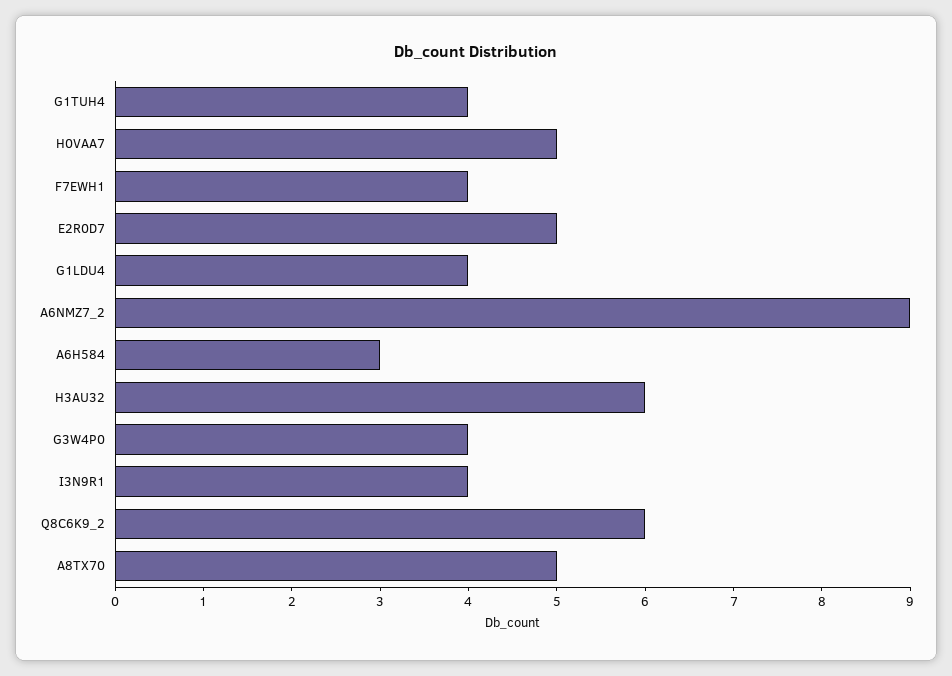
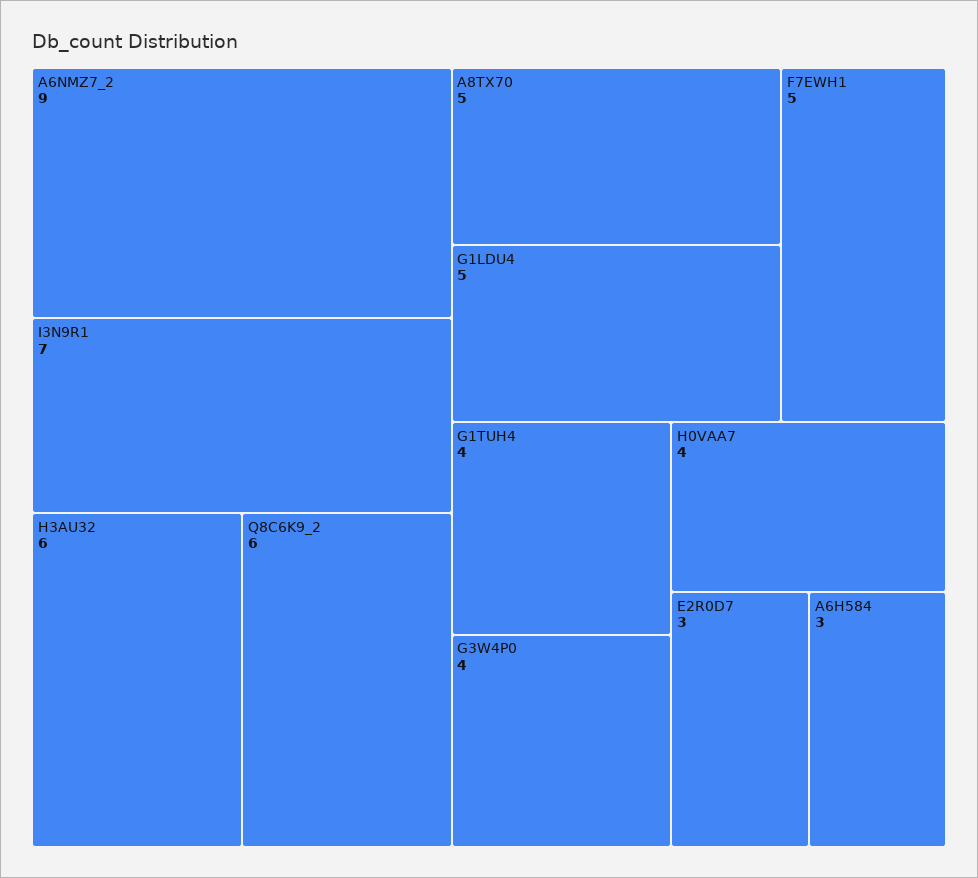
H0VAA7: 5 -> 4
F7EWH1: 4 -> 5
E2R0D7: 5 -> 3
G1LDU4: 4 -> 5
I3N9R1: 4 -> 7

